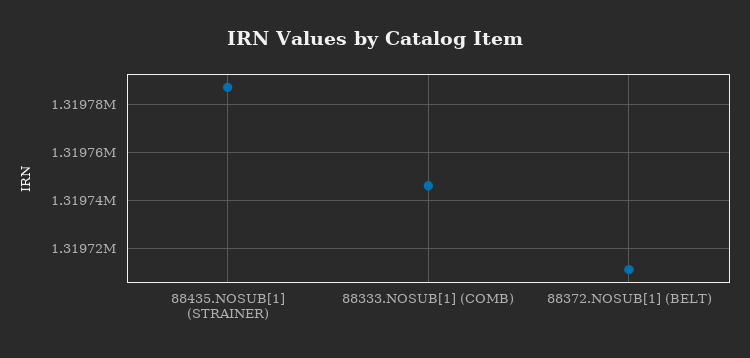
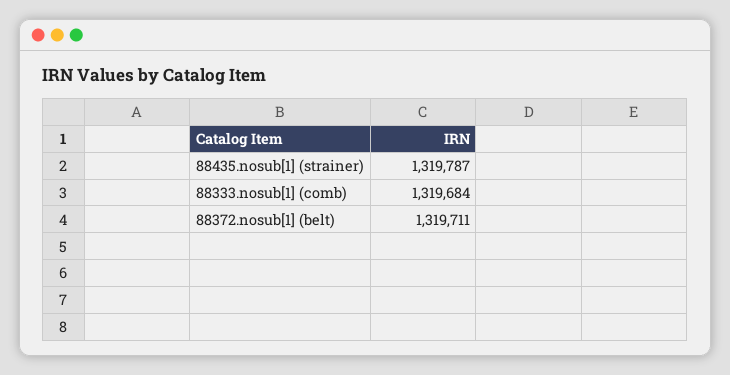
88333.NOSUB[1] (COMB): 1319745 -> 1319684

